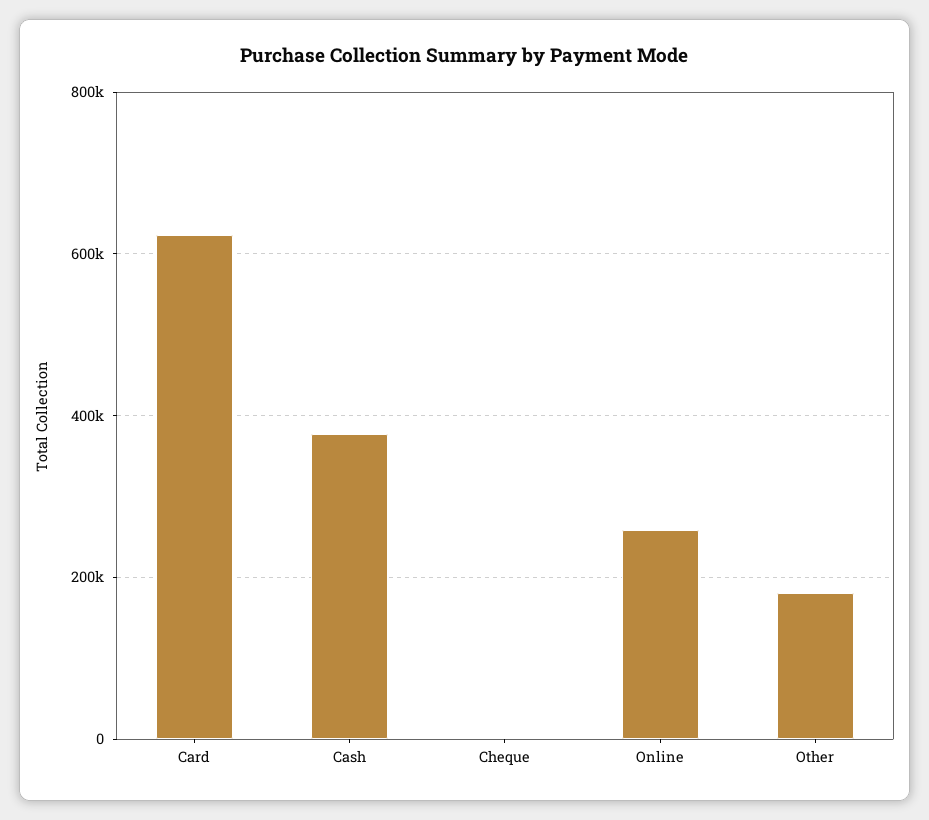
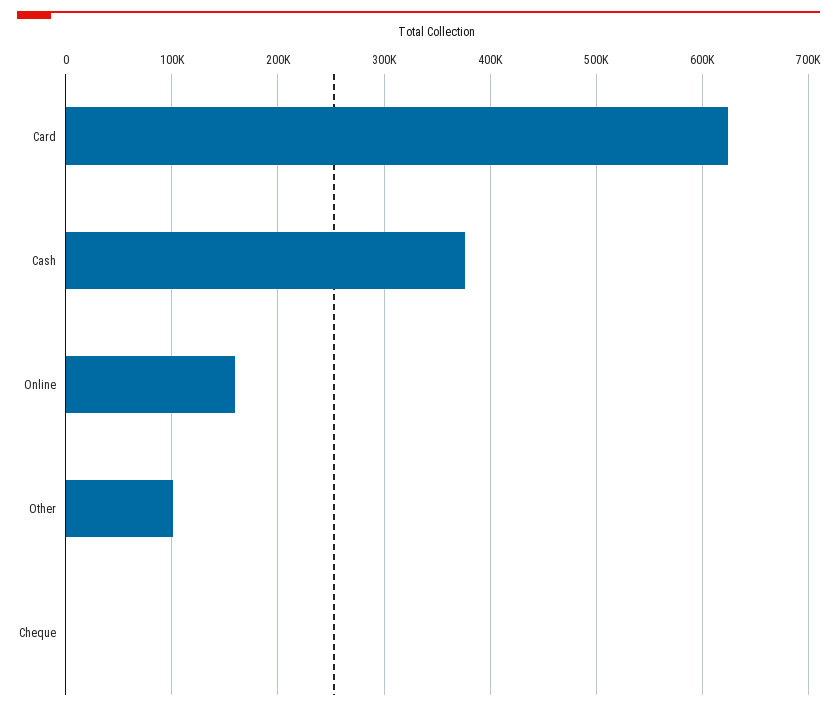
Online: 260000 -> 160000
Other: 180000 -> 100000

